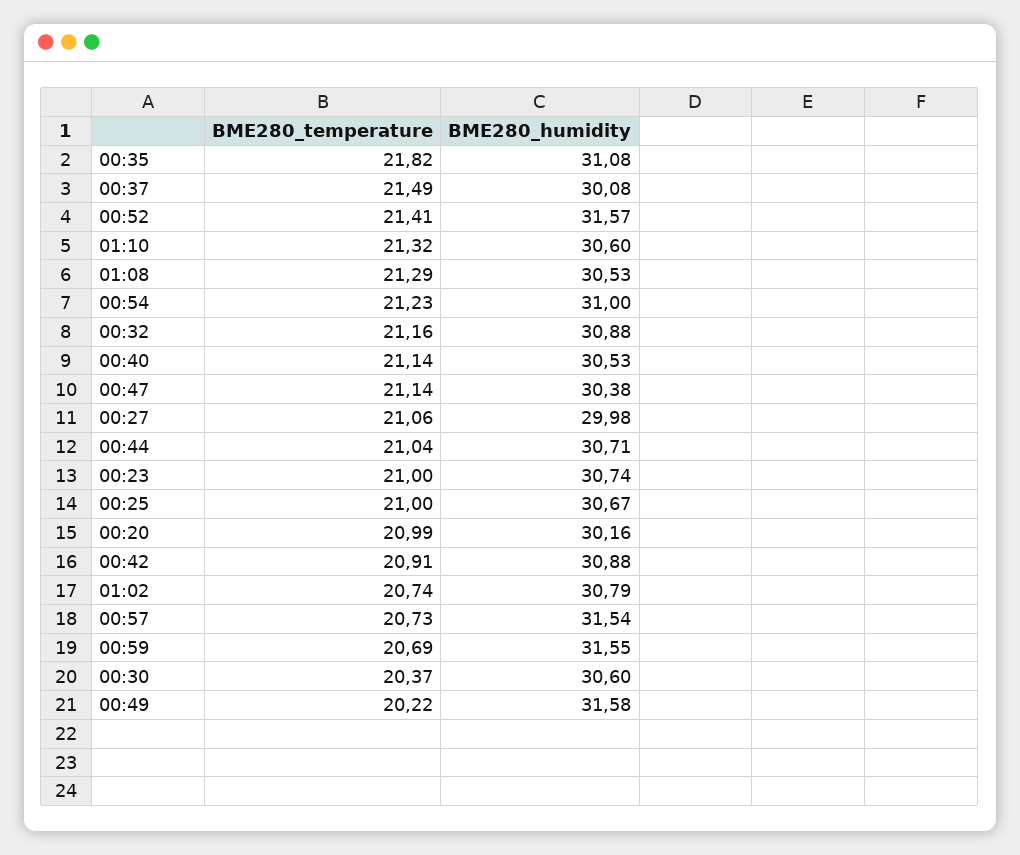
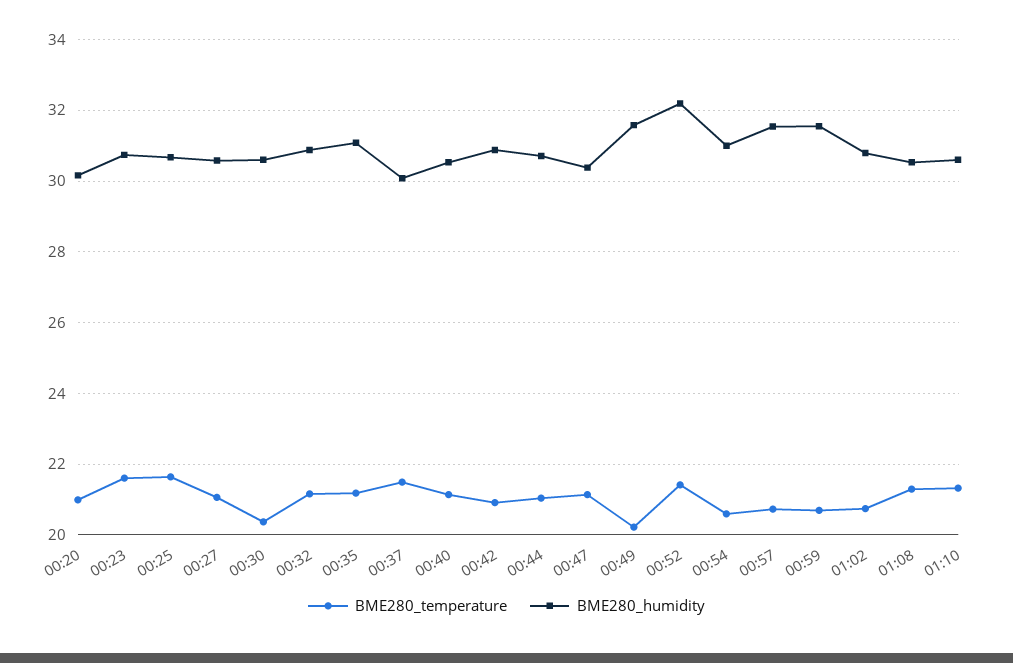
BME280_temperature, 00:35: 21.82 -> 21.2
BME280_humidity, 00:52: 31.57 -> 32.2
BME280_temperature, 00:54: 21.23 -> 20.6
BME280_humidity, 00:27: 29.98 -> 30.6
BME280_temperature, 00:23: 21 -> 21.6
BME280_temperature, 00:25: 21 -> 21.6

